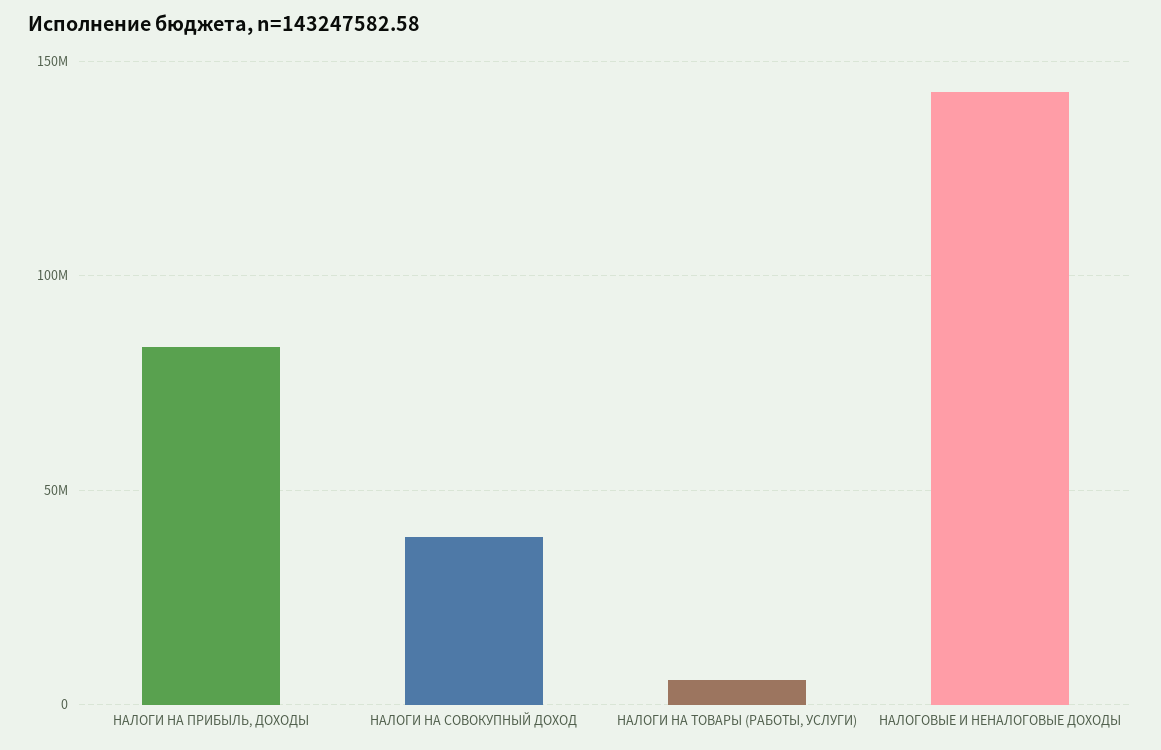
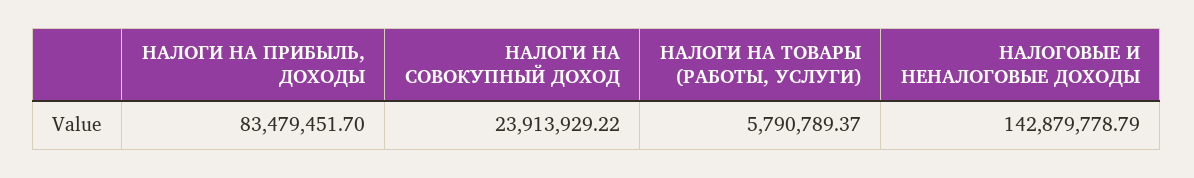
НАЛОГИ НА СОВОКУПНЫЙ ДОХОД: 40000000 -> 23913929.22

